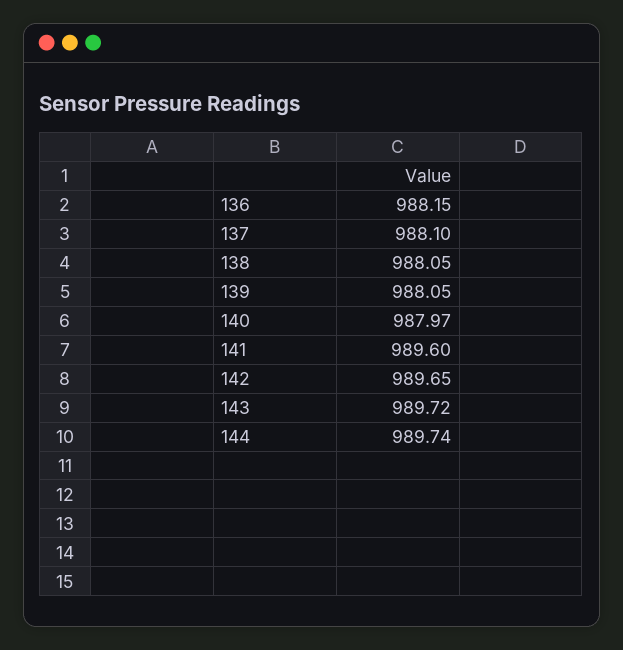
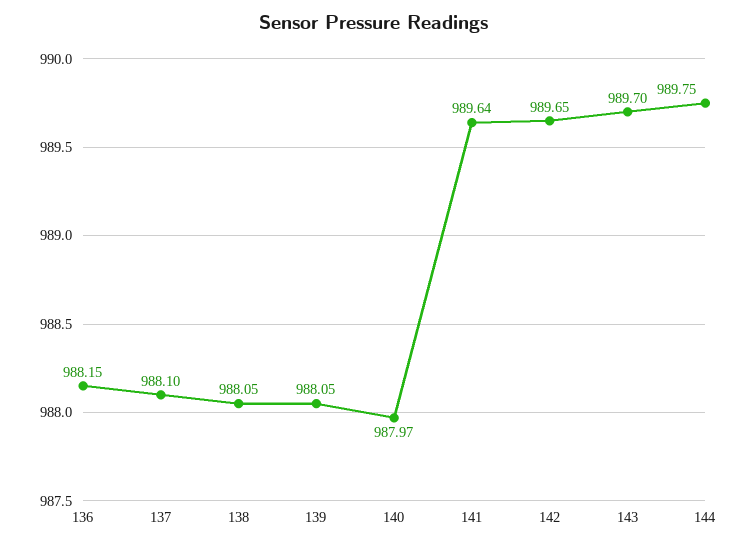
141: 989.6 -> 989.64
143: 989.72 -> 989.7
144: 989.74 -> 989.75

